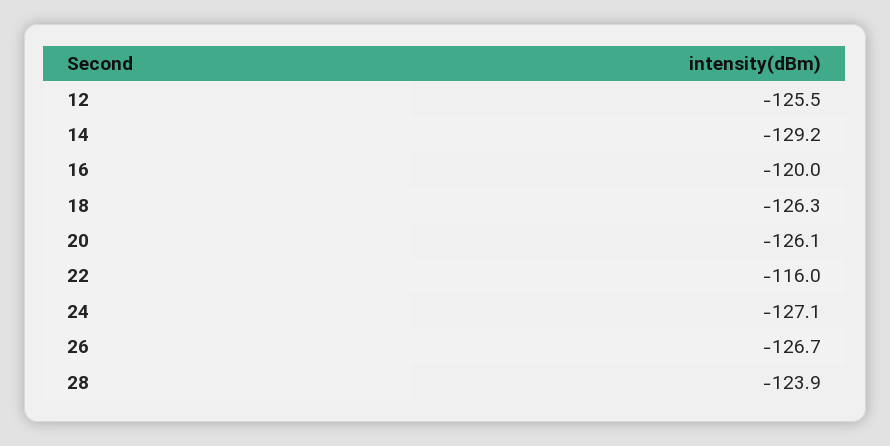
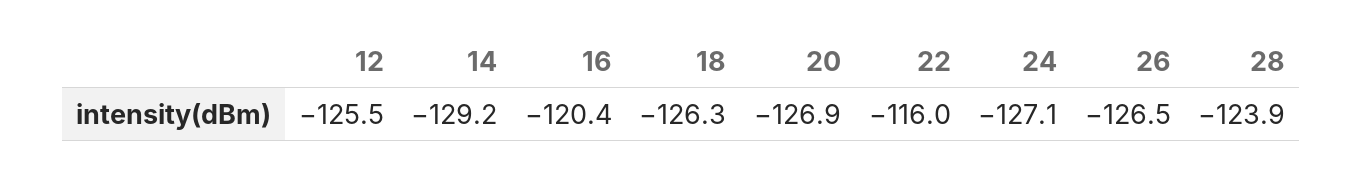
16: -120 -> -120.4
20: -126.1 -> -126.9
26: -126.7 -> -126.5

